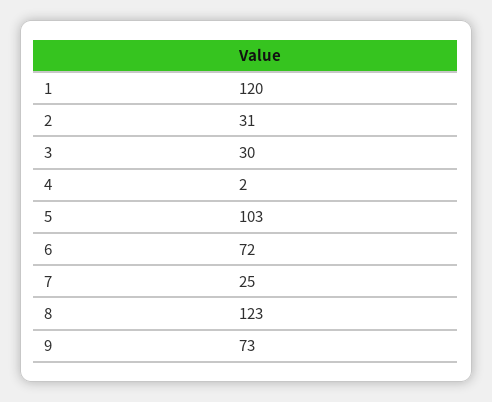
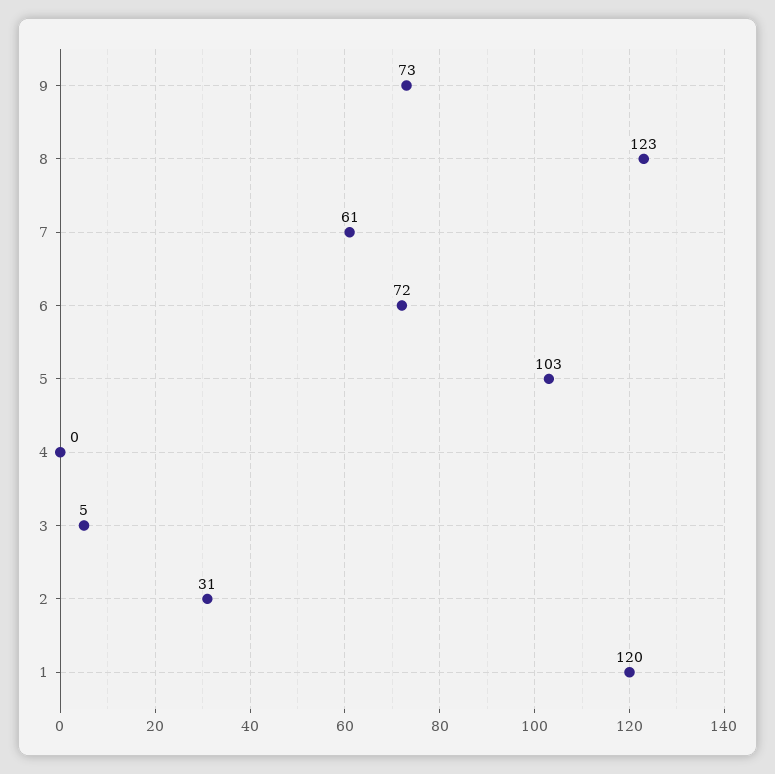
3: 30 -> 5
4: 2 -> 0
7: 25 -> 61

